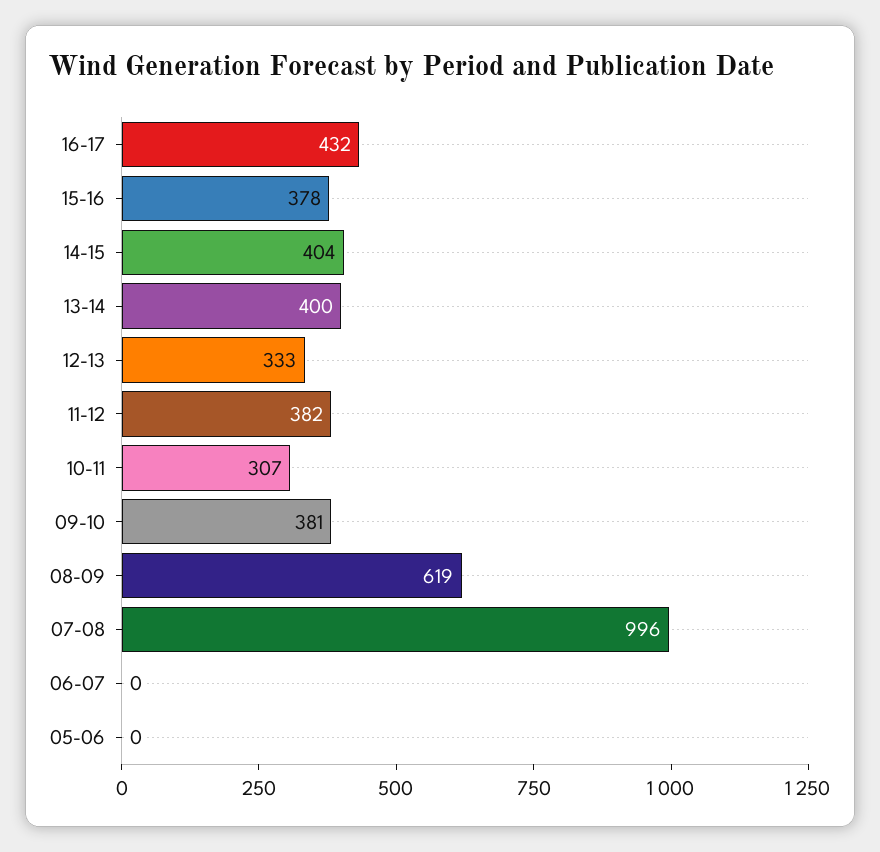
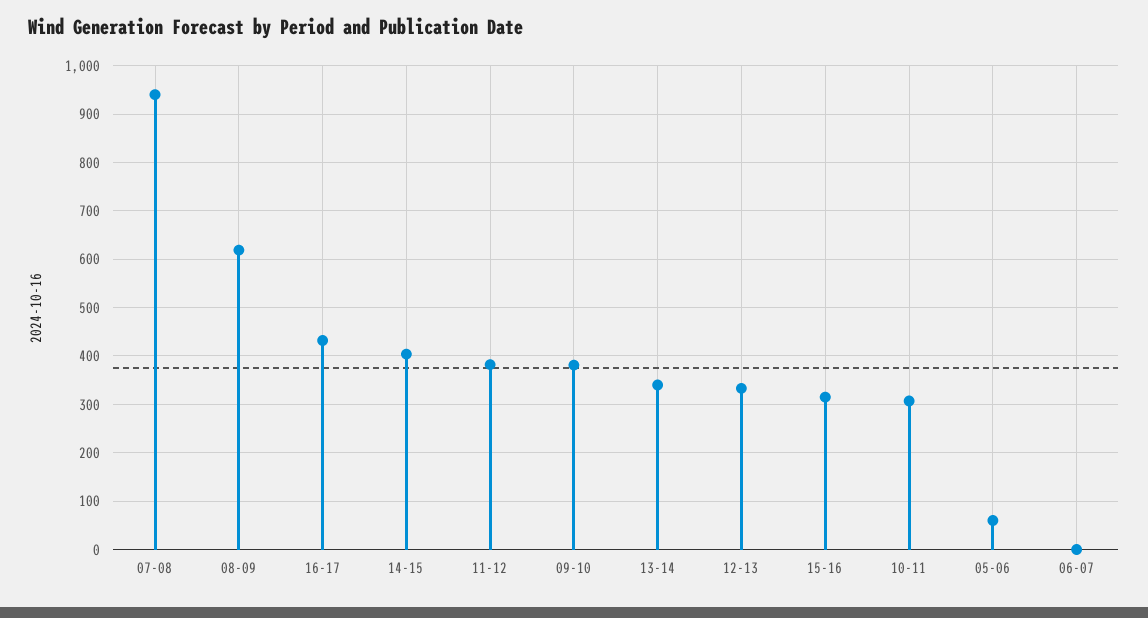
15-16: 378 -> 320
13-14: 400 -> 340
07-08: 996 -> 940
05-06: 0 -> 60

